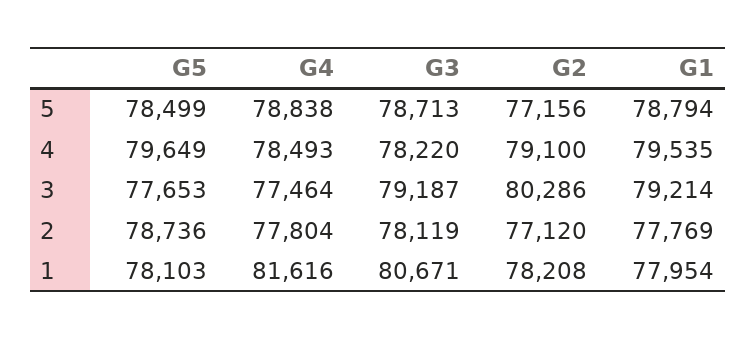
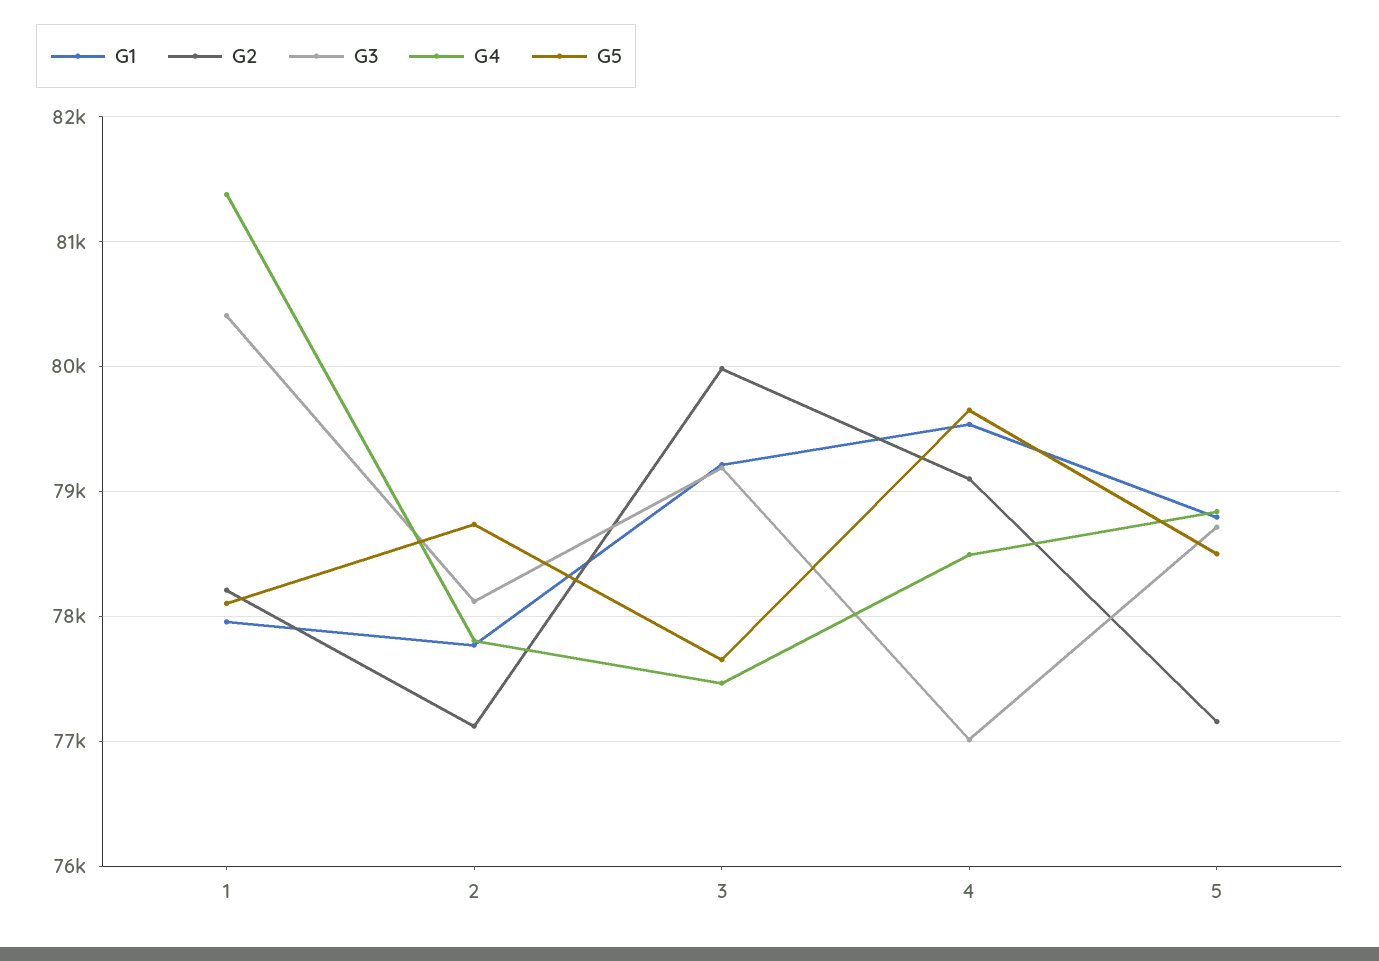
G3, 4: 78220 -> 77000
G2, 3: 80286 -> 80000
G4, 1: 81616 -> 81400
G3, 1: 80671 -> 80400

